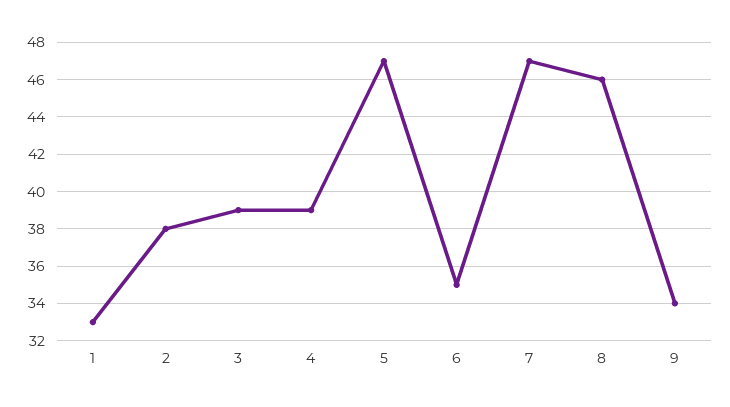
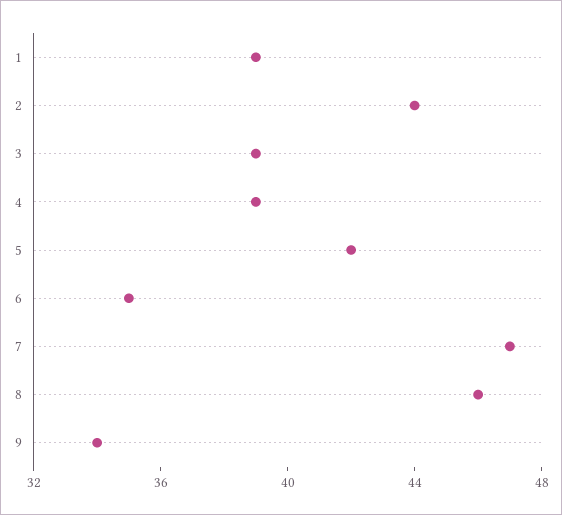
1: 33 -> 39
2: 38 -> 44
5: 47 -> 42

